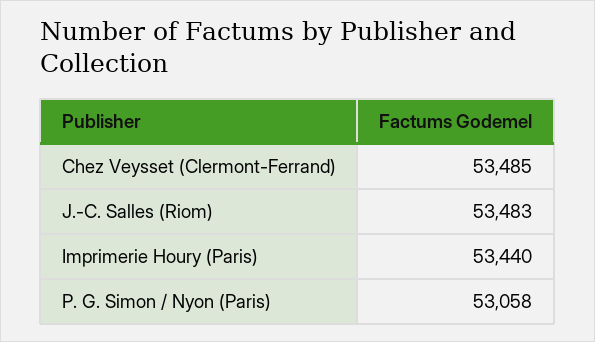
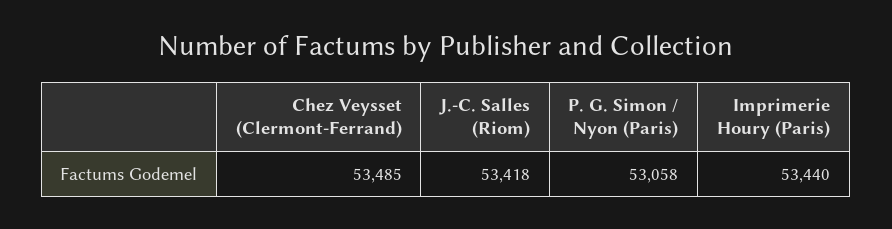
J.-C. Salles (Riom): 53483 -> 53418

